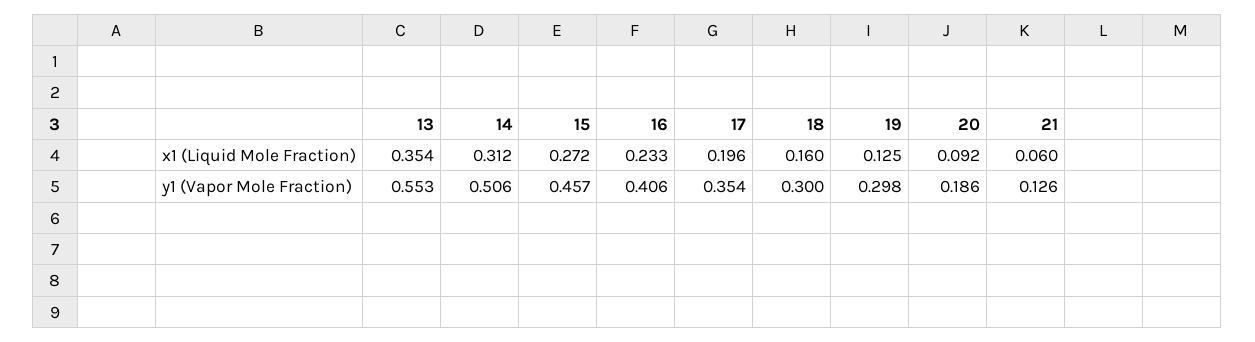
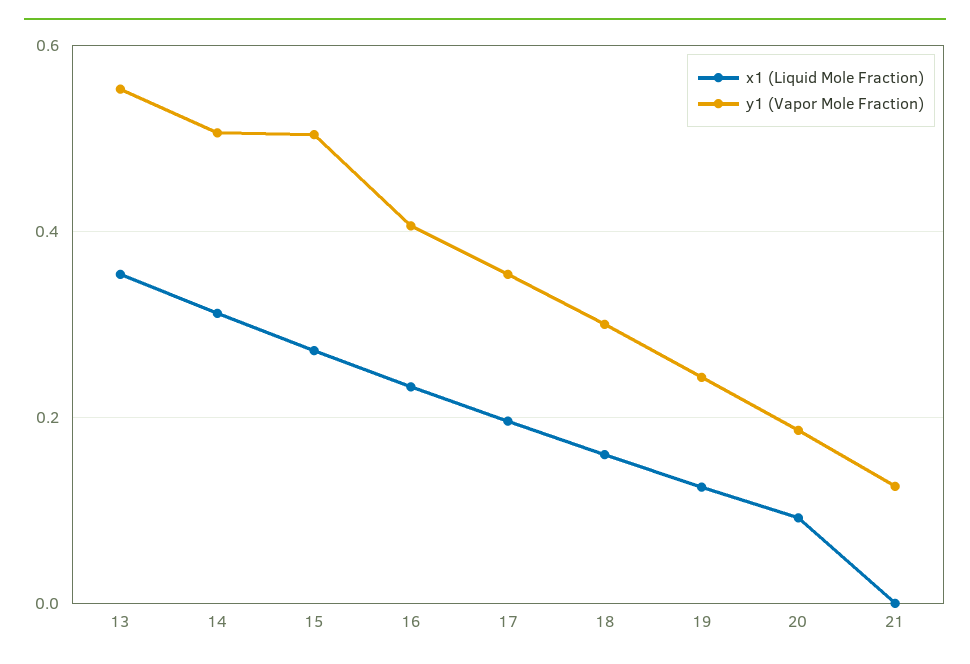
x1 (Liquid Mole Fraction), 21: 0.06 -> 0
y1 (Vapor Mole Fraction), 15: 0.457 -> 0.5
y1 (Vapor Mole Fraction), 19: 0.298 -> 0.24

